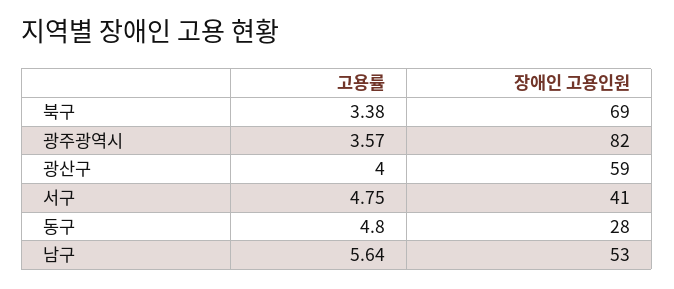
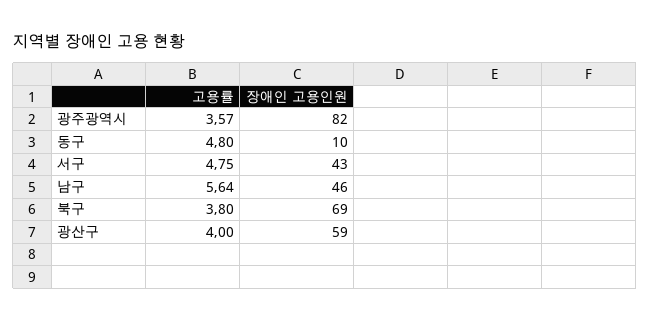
고용률, 북구: 3.38 -> 3.8
장애인 고용인원, 서구: 41 -> 43
장애인 고용인원, 동구: 28 -> 10
장애인 고용인원, 남구: 53 -> 46

